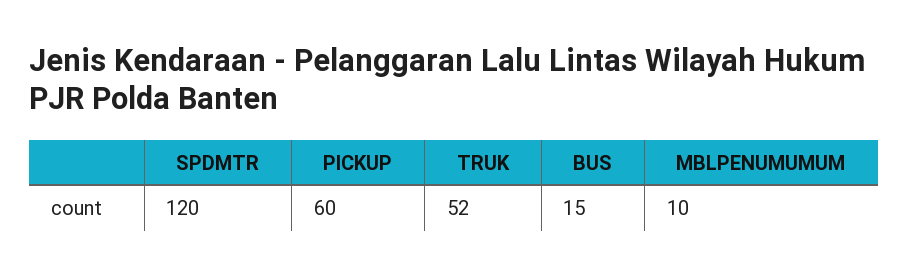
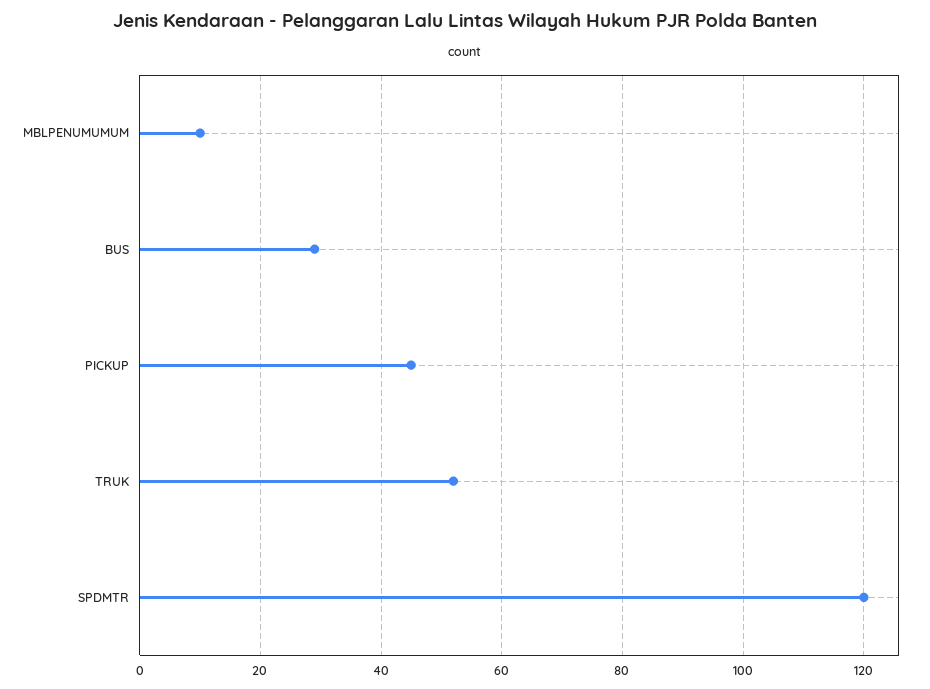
PICKUP: 60 -> 45
BUS: 15 -> 30

